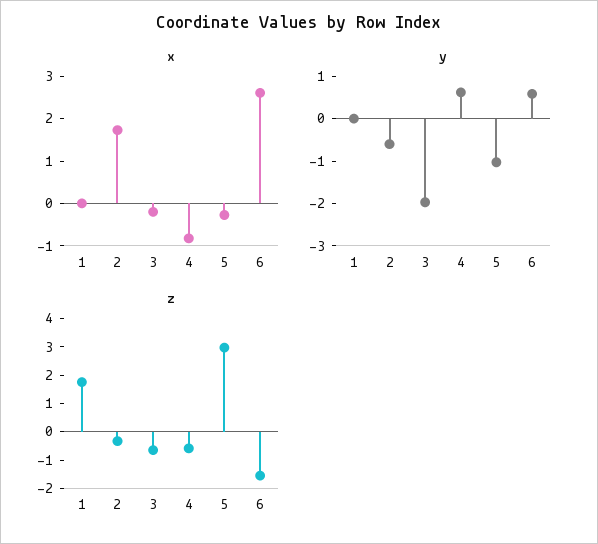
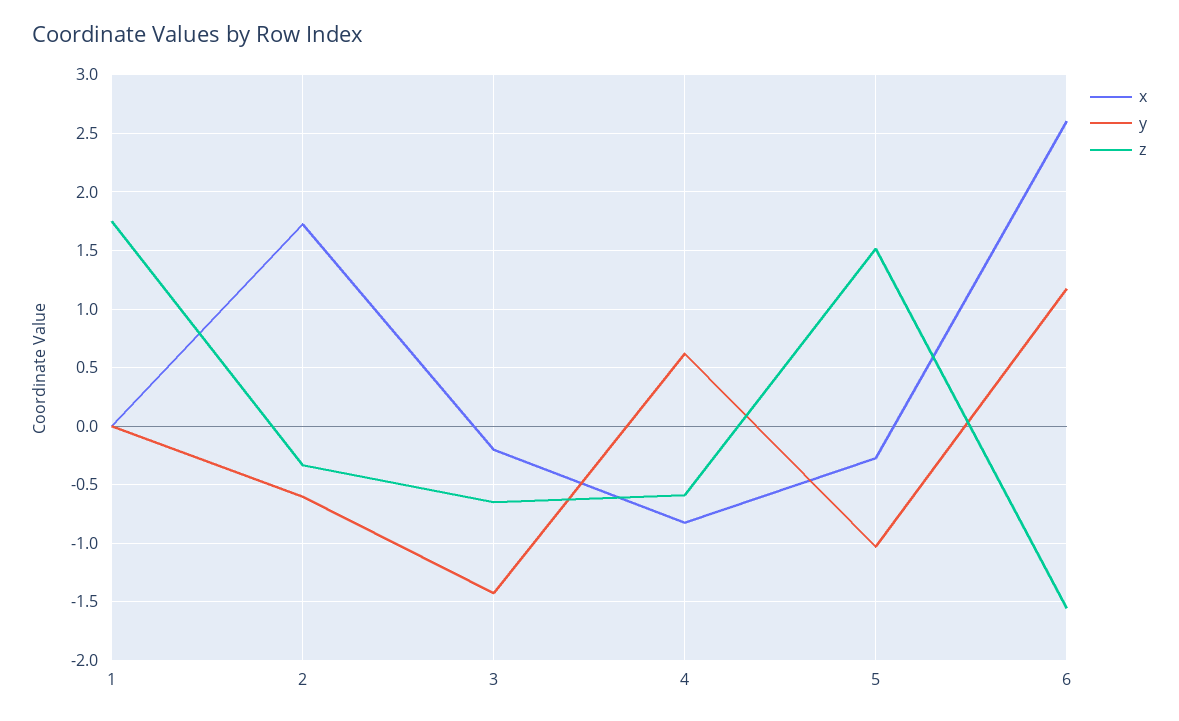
y, 3: -2 -> -1.4
y, 6: 0.6 -> 1.2
z, 5: 3 -> 1.5

